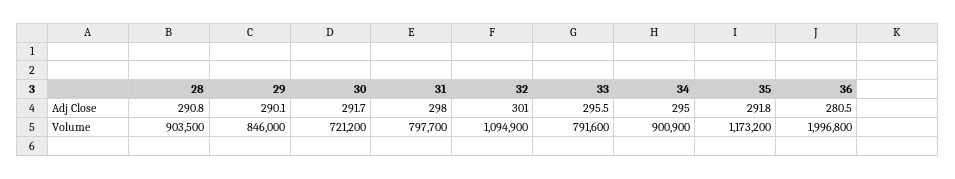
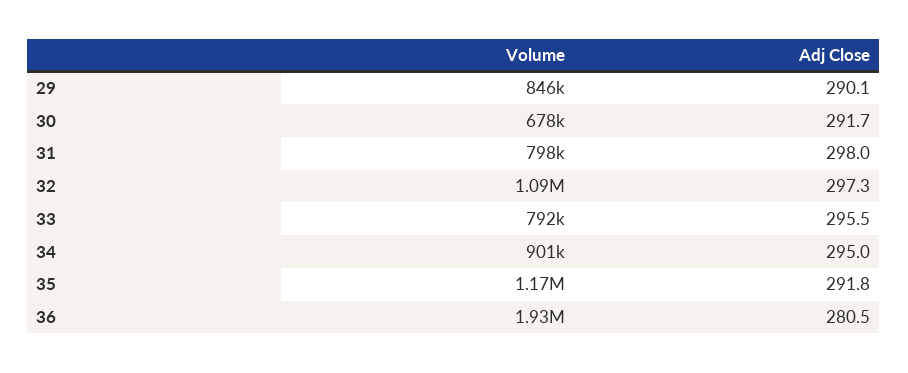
28, Adj Close: 290.8 -> none
32, Adj Close: 301 -> 297.3
28, Volume: 903500 -> none
30, Volume: 721200 -> 678000
36, Volume: 1996800 -> 1930000

